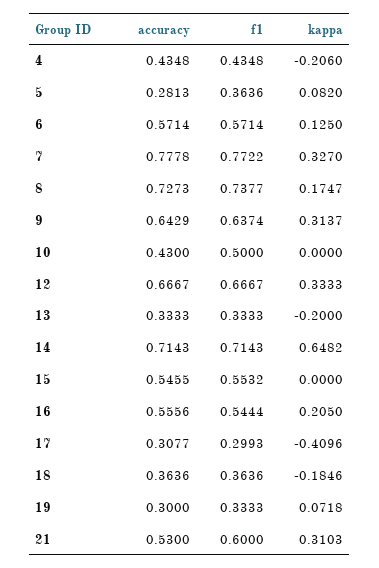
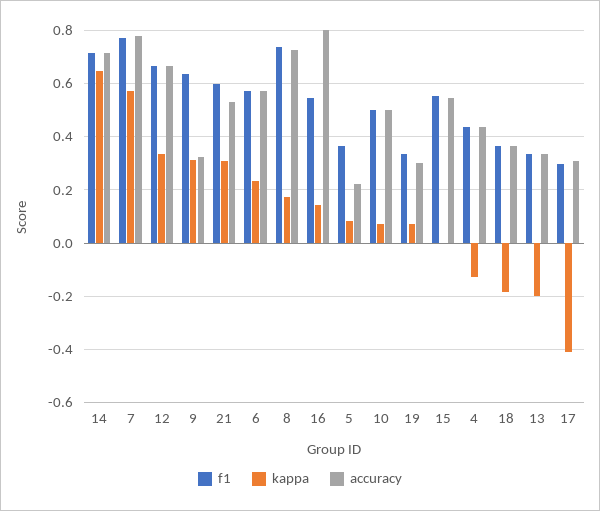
kappa, 4: -0.206 -> -0.125
accuracy, 5: 0.2813 -> 0.225
kappa, 6: 0.125 -> 0.225
kappa, 7: 0.327 -> 0.575
accuracy, 9: 0.6429 -> 0.325
accuracy, 10: 0.43 -> 0.5
kappa, 10: 0 -> 0.075
accuracy, 16: 0.5556 -> 0.8
kappa, 16: 0.205 -> 0.15

